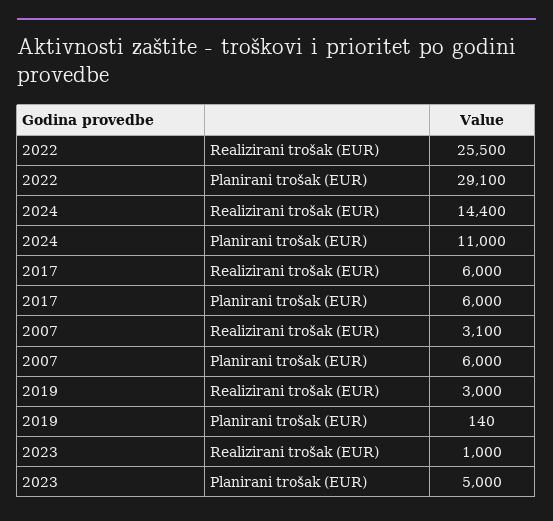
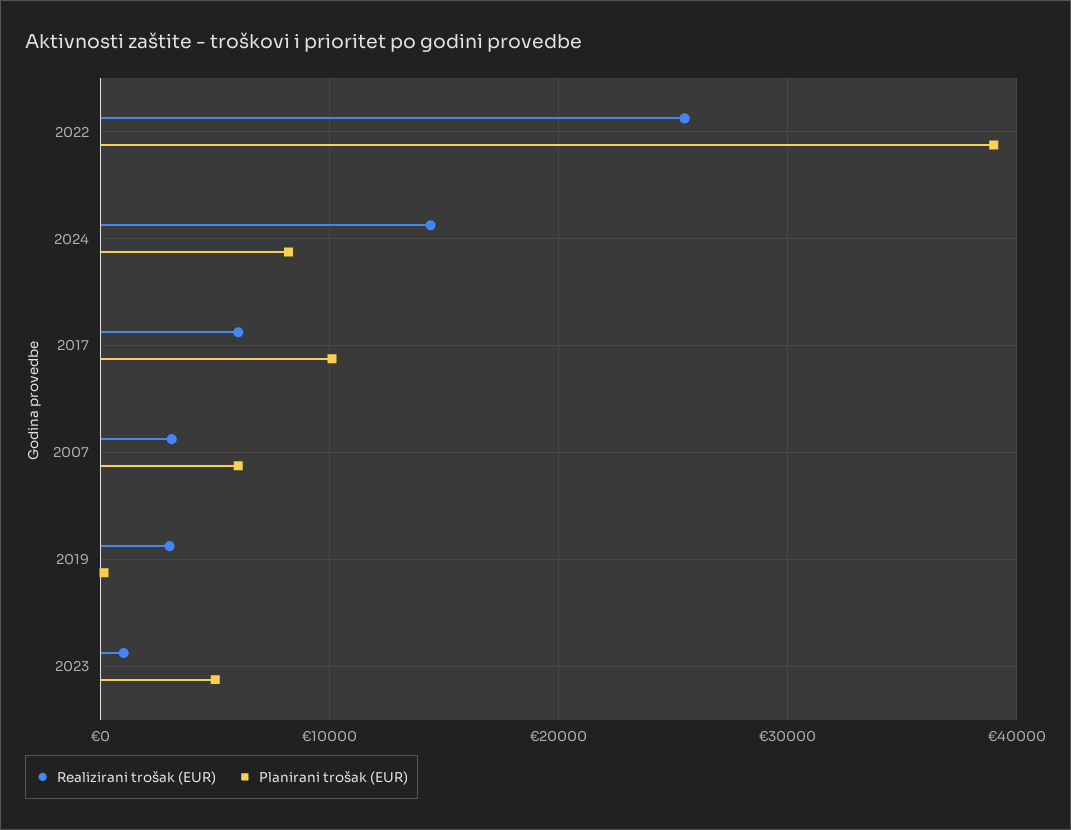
Planirani trošak (EUR), 2022: 29100 -> 39000
Planirani trošak (EUR), 2024: 11000 -> 8000
Planirani trošak (EUR), 2017: 6000 -> 10000

